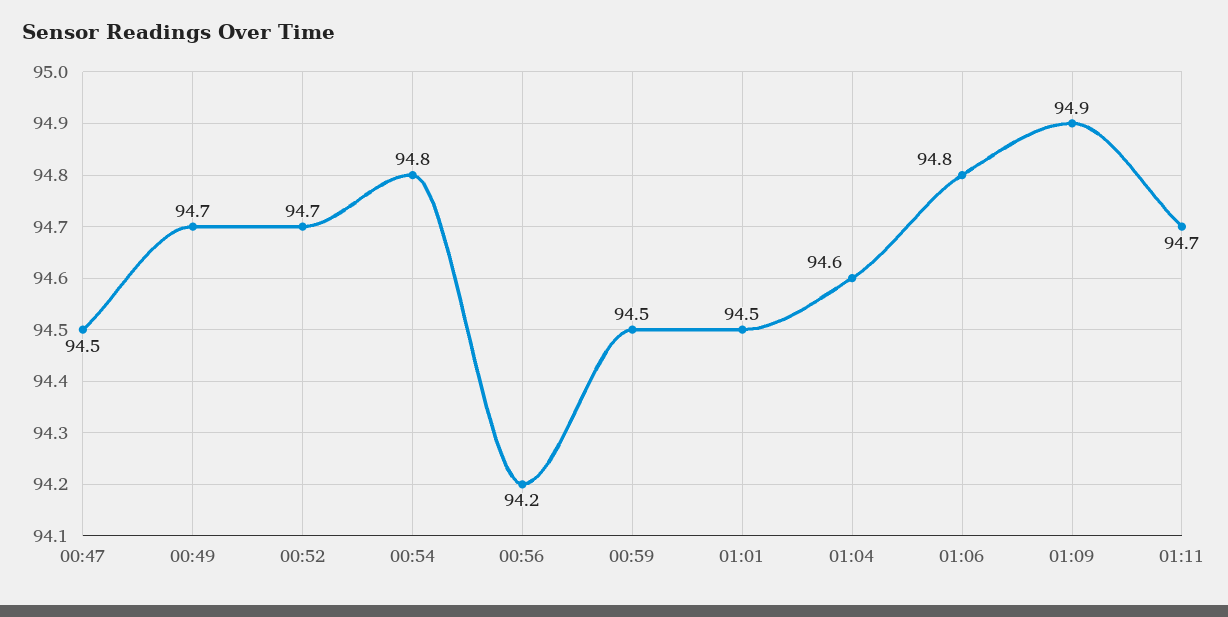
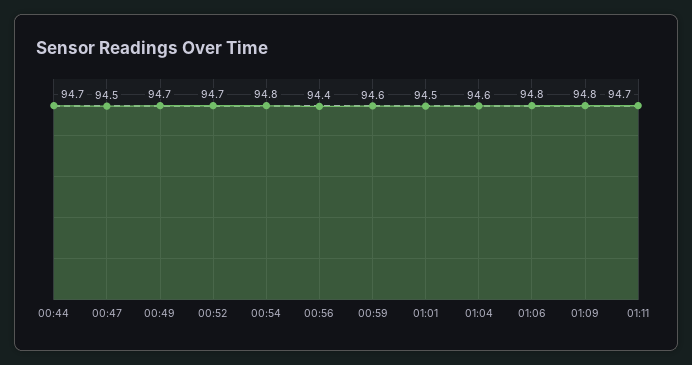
00:56: 94.2 -> 94.4
00:59: 94.5 -> 94.6
01:09: 94.9 -> 94.8
00:44: none -> 94.7

